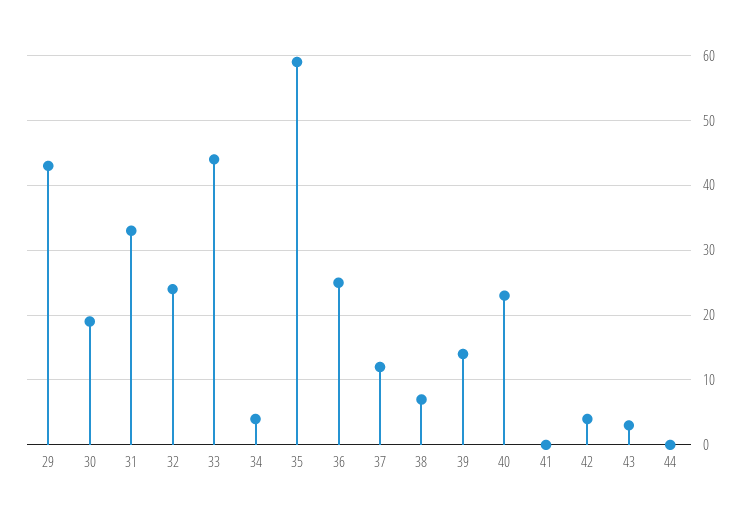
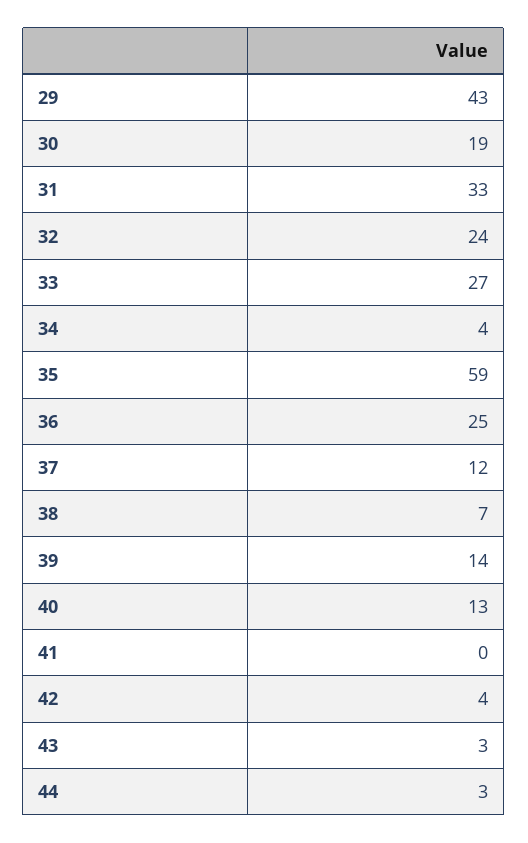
33: 44 -> 27
40: 23 -> 13
44: 0 -> 3

